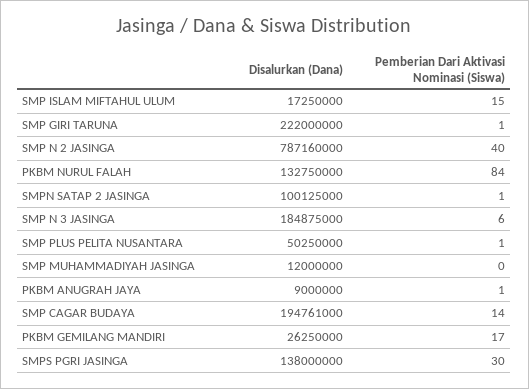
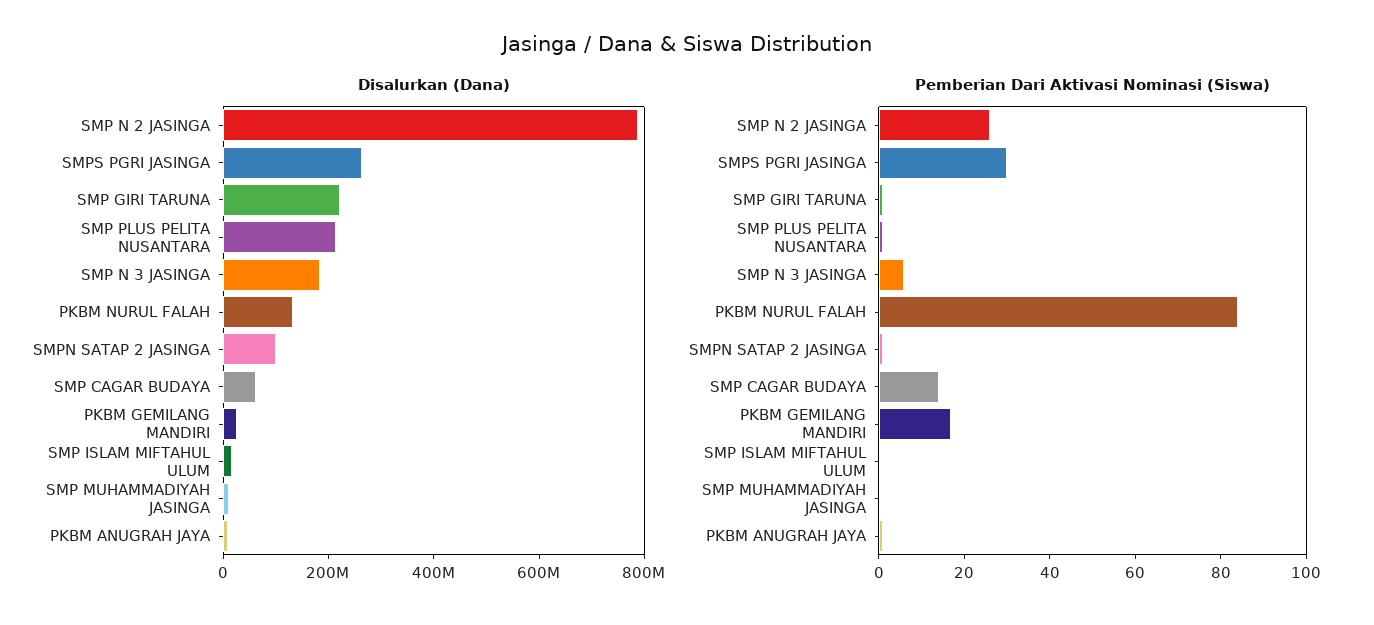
Pemberian Dari Aktivasi Nominasi (Siswa), SMP ISLAM MIFTAHUL ULUM: 15 -> 0
Pemberian Dari Aktivasi Nominasi (Siswa), SMP N 2 JASINGA: 40 -> 25
Disalurkan (Dana), SMP PLUS PELITA NUSANTARA: 50250000 -> 200000000
Disalurkan (Dana), SMP CAGAR BUDAYA: 194761000 -> 50000000
Disalurkan (Dana), SMPS PGRI JASINGA: 138000000 -> 250000000

